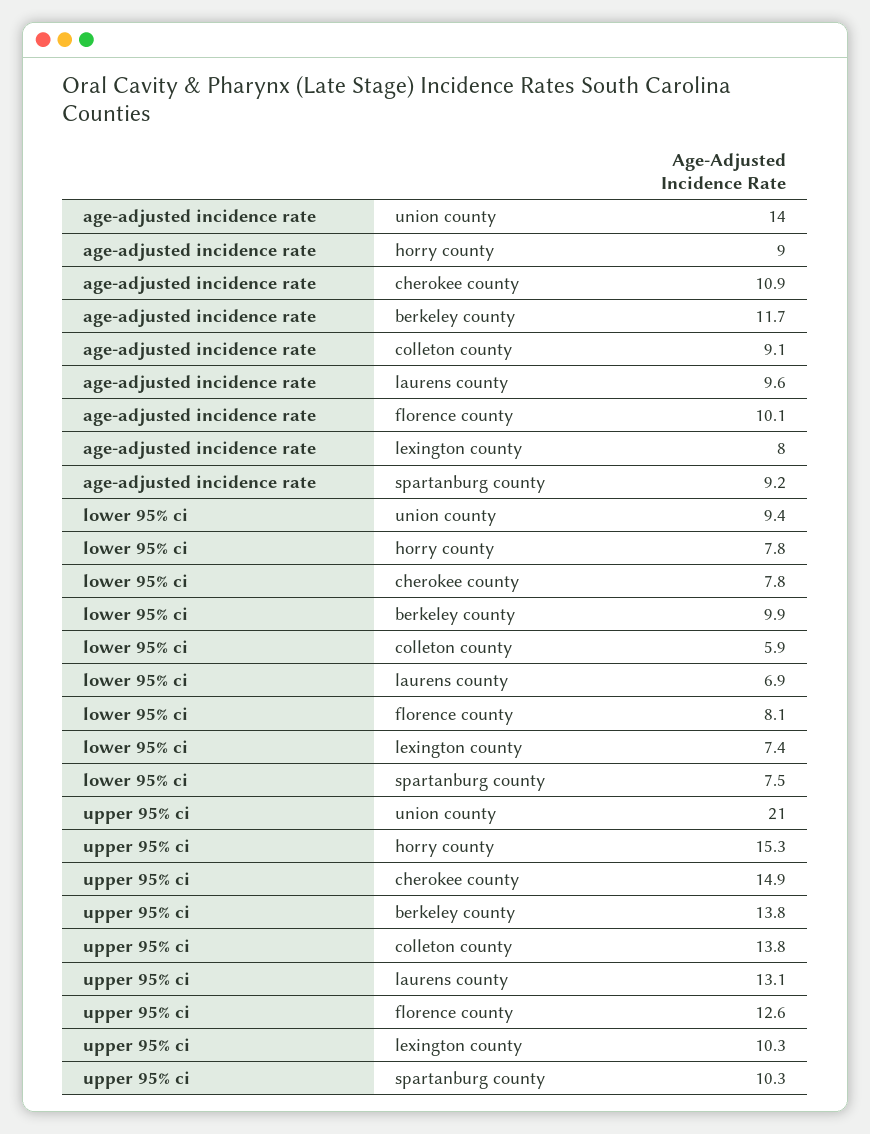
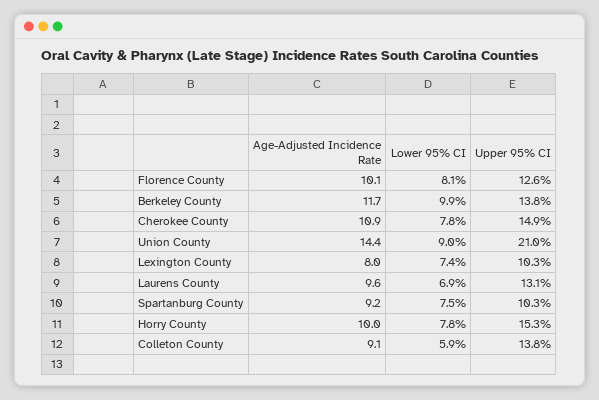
age-adjusted incidence rate, union county: 14 -> 14.4
age-adjusted incidence rate, horry county: 9 -> 10
lower 95% ci, union county: 9.4 -> 9

